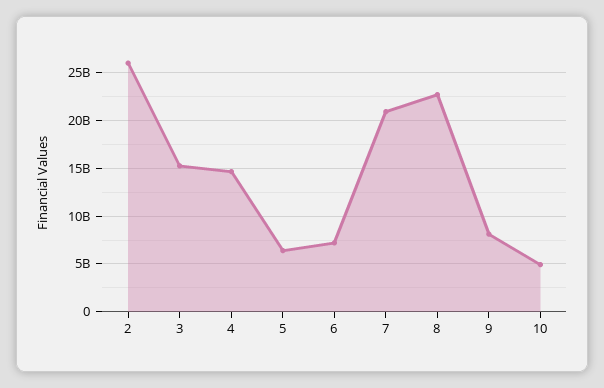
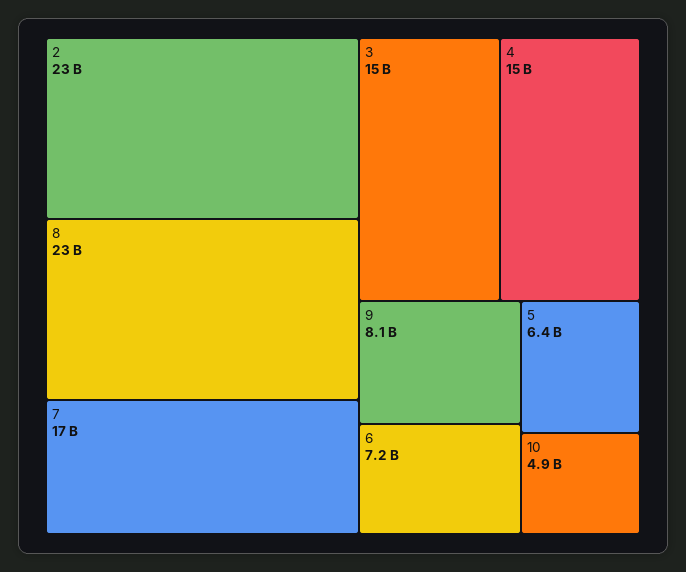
2: 26000000000 -> 23000000000
7: 21000000000 -> 17000000000

